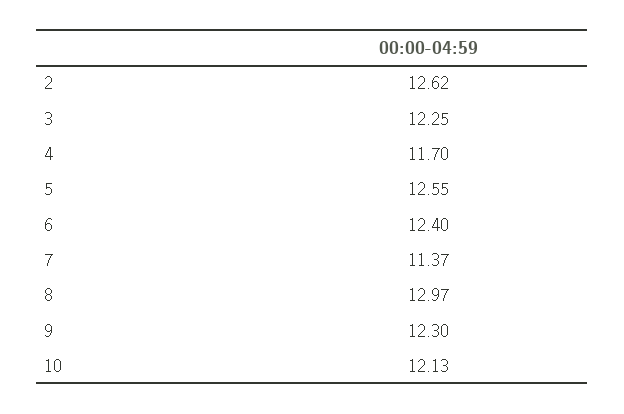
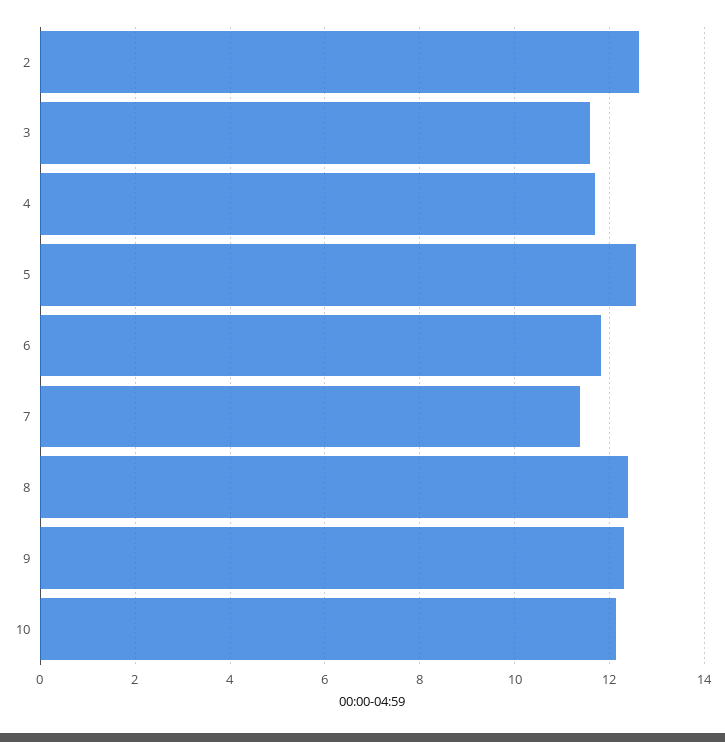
3: 12.25 -> 11.6
6: 12.4 -> 11.8
8: 12.97 -> 12.4

